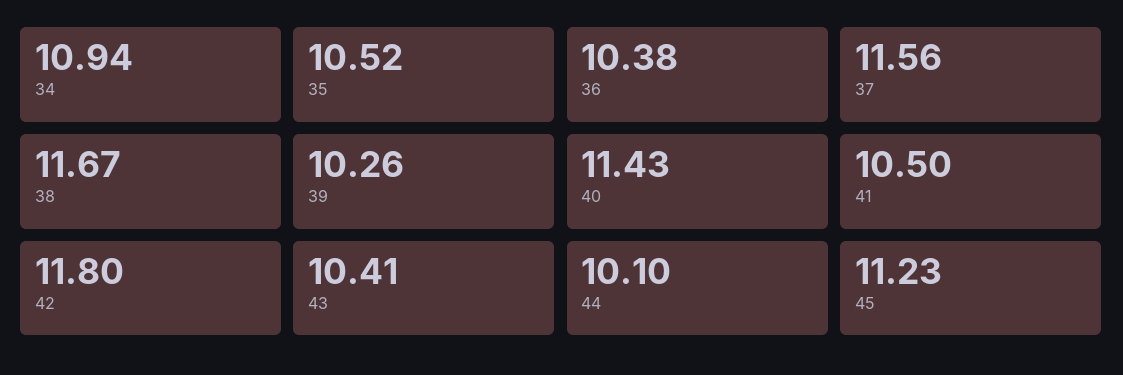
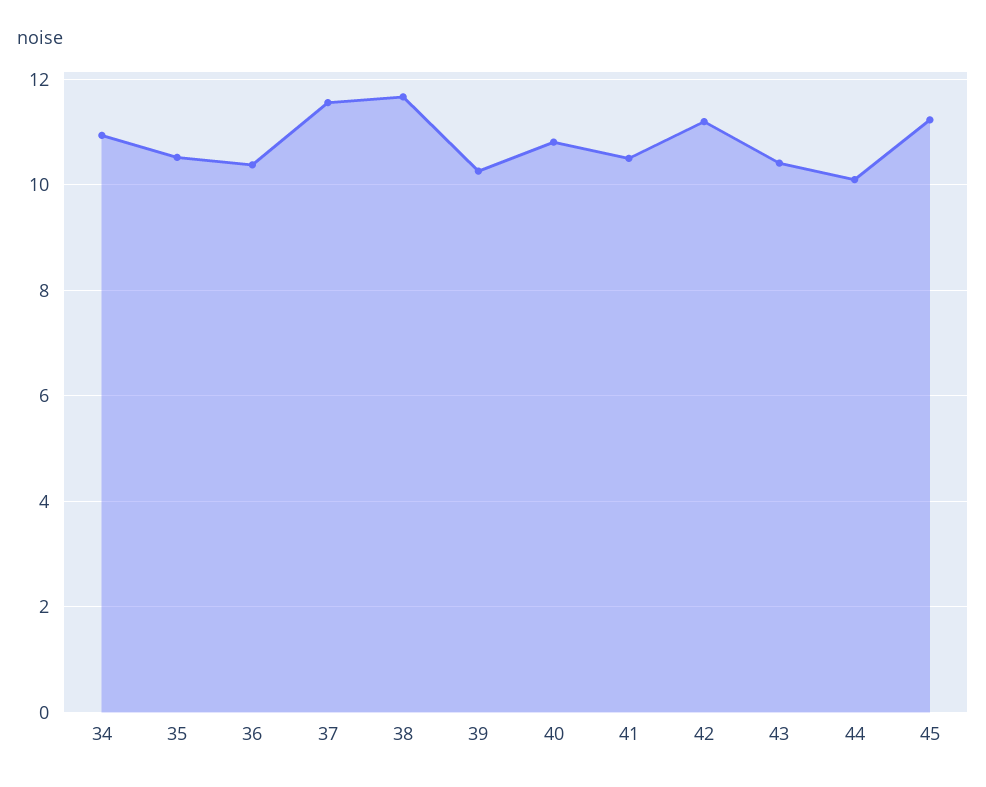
40: 11.43 -> 10.8
42: 11.8 -> 11.2

